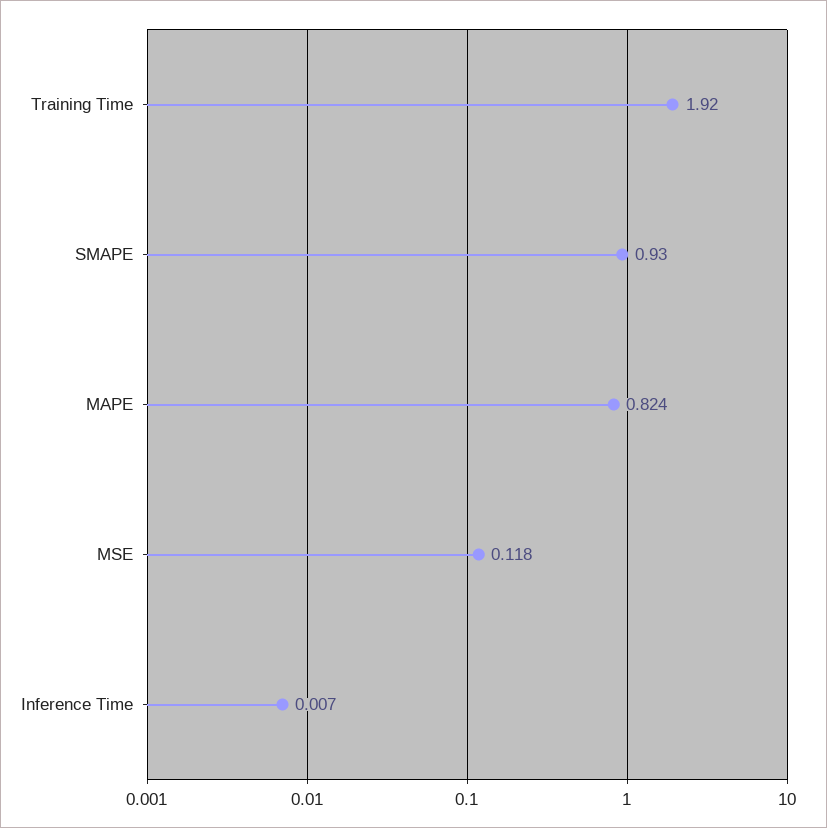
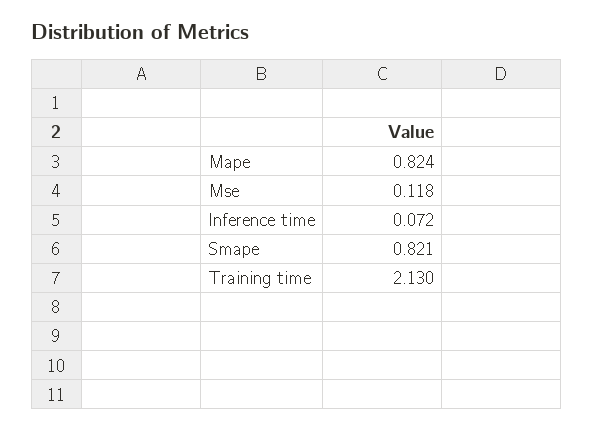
Training Time: 1.92 -> 2.13
SMAPE: 0.93 -> 0.821
Inference Time: 0.007 -> 0.072

